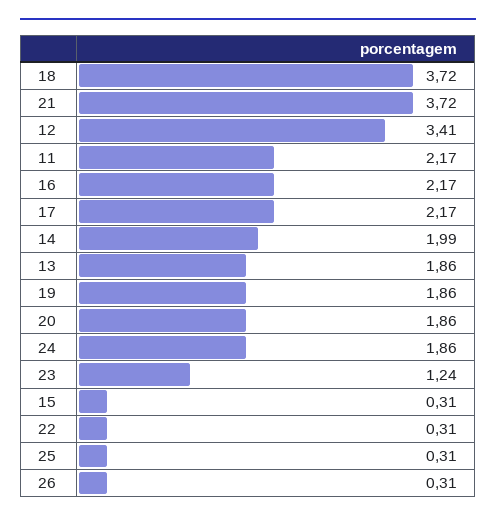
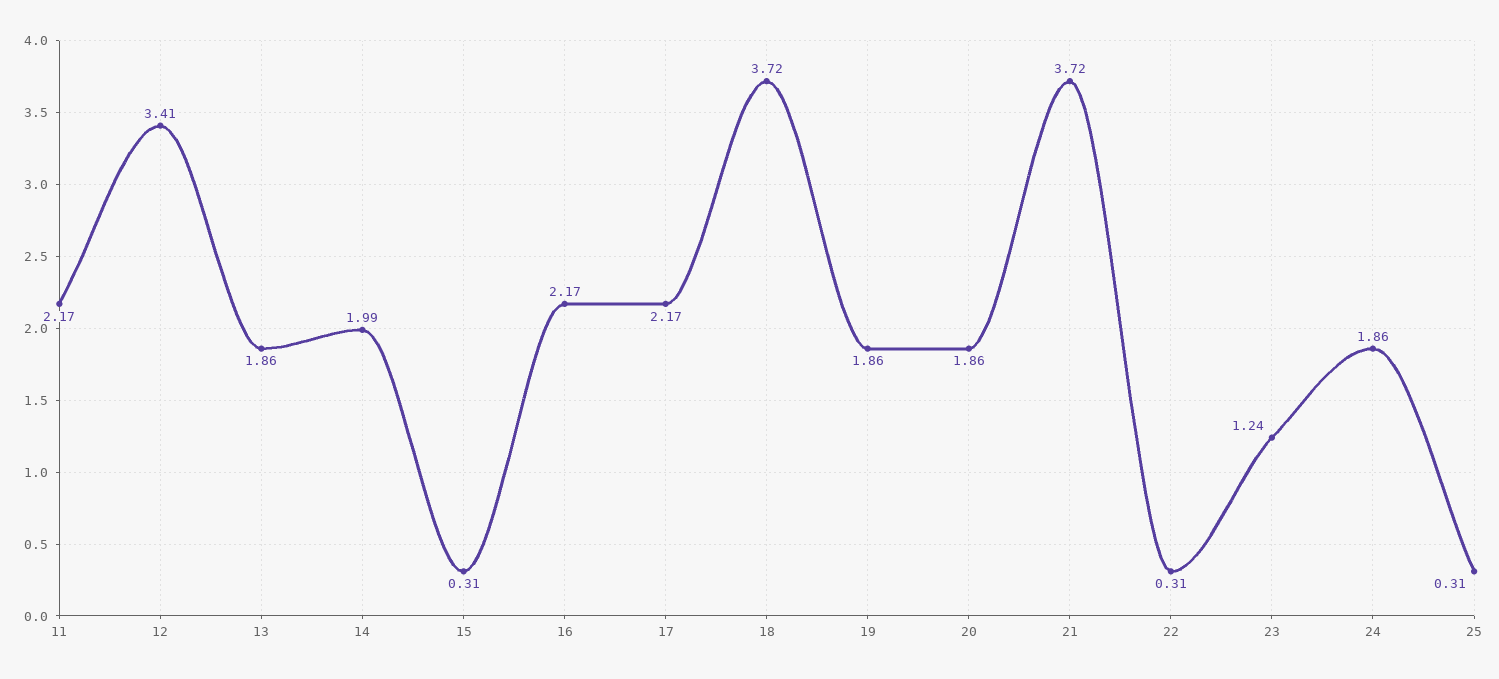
26: 0.31 -> none

